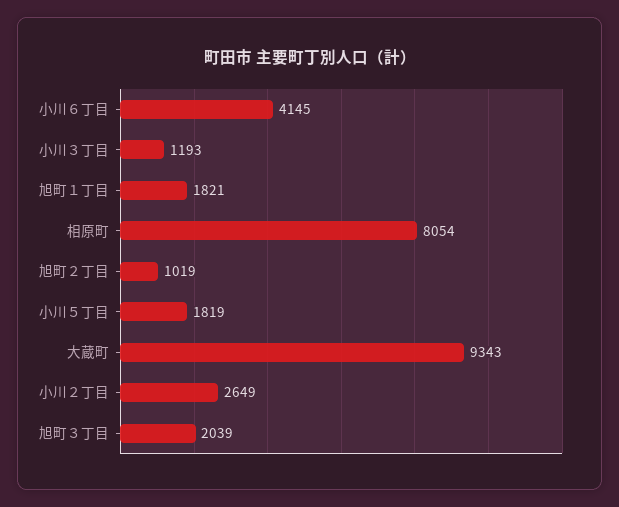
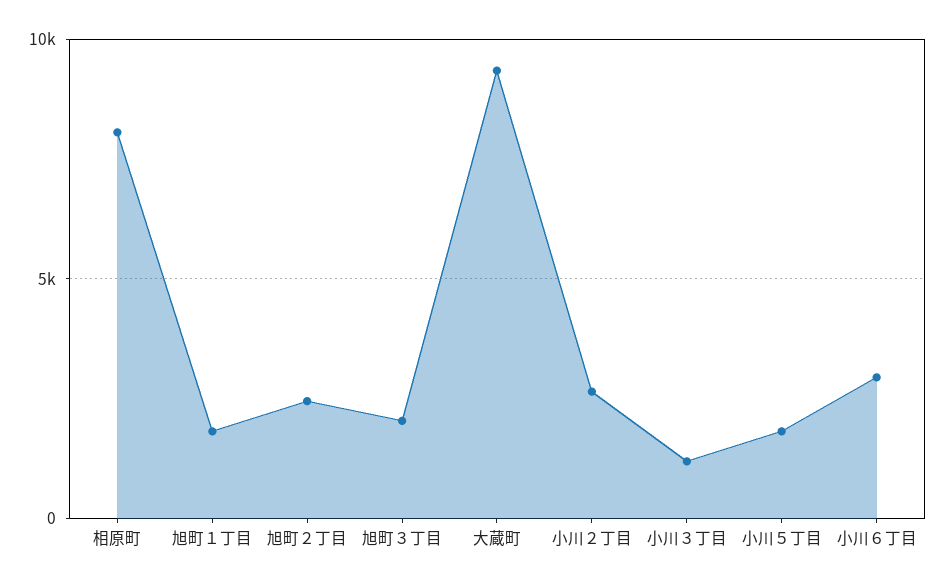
小川６丁目: 4145 -> 3000
旭町２丁目: 1019 -> 2500

